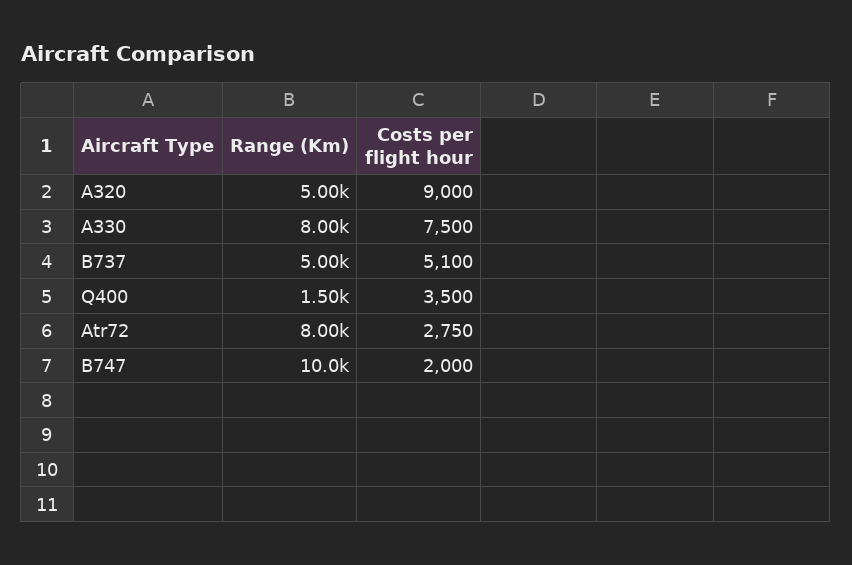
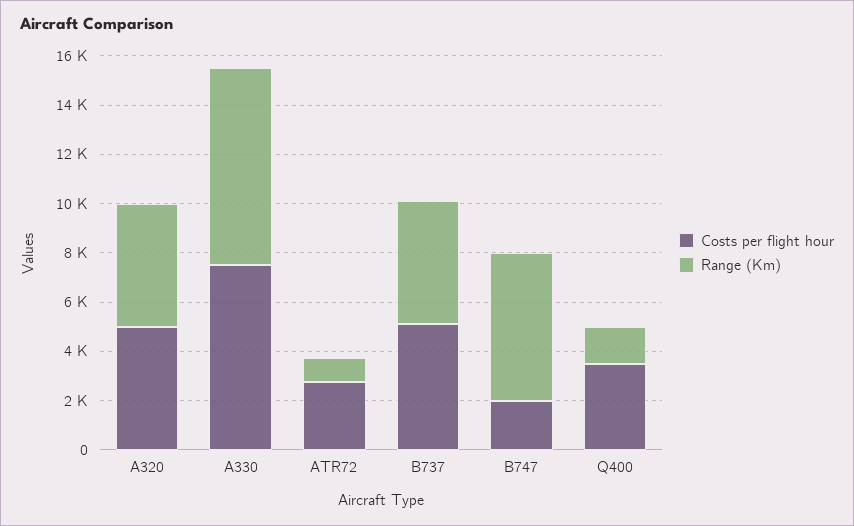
Costs per flight hour, A320: 9000 -> 5000
Range (Km), Atr72: 8000 -> 1000
Range (Km), B747: 10000 -> 6000

